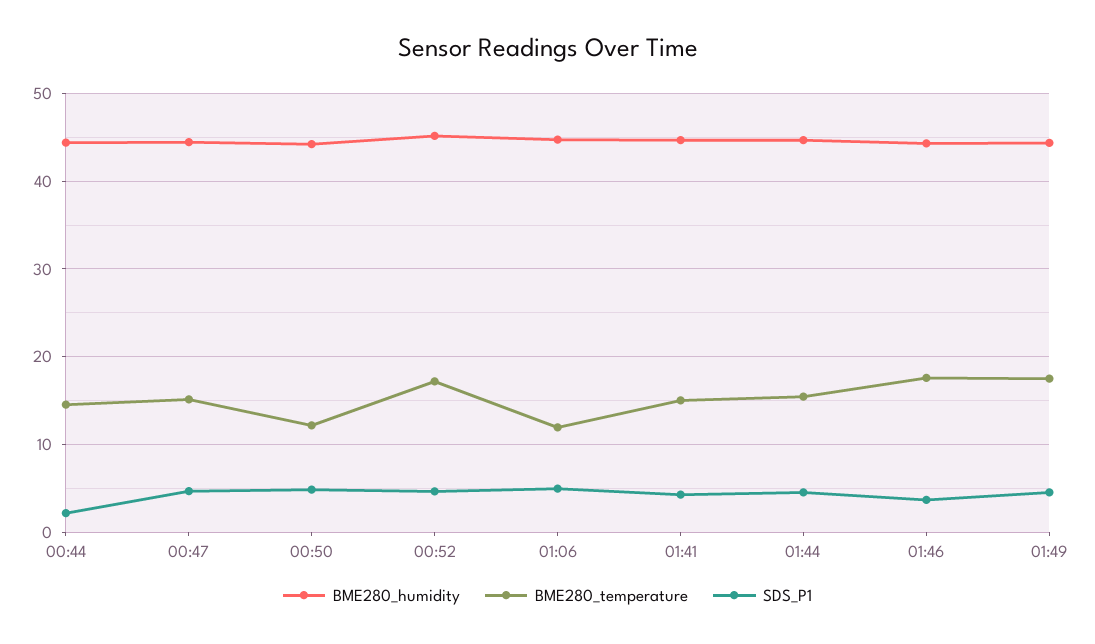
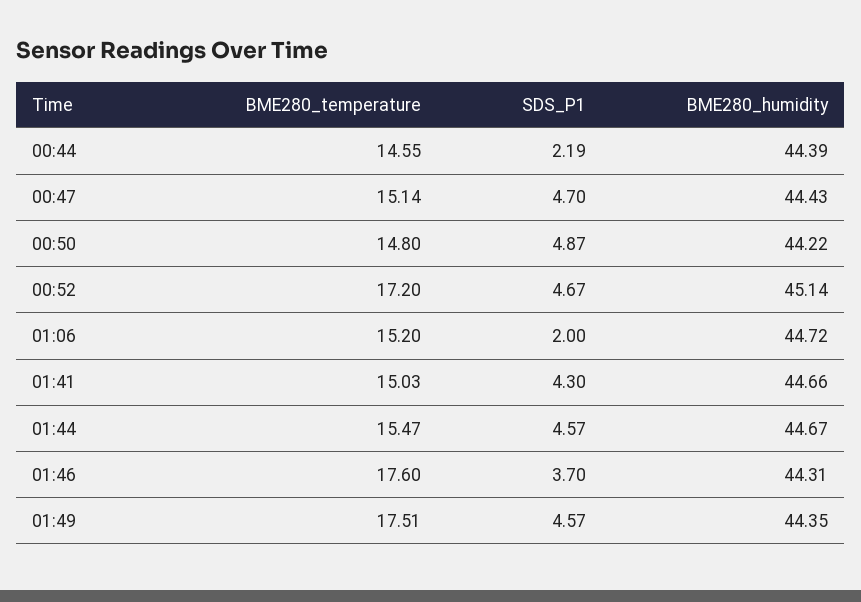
BME280_temperature, 00:50: 12 -> 14.8
BME280_temperature, 01:06: 12 -> 15.2
SDS_P1, 01:06: 5 -> 2

